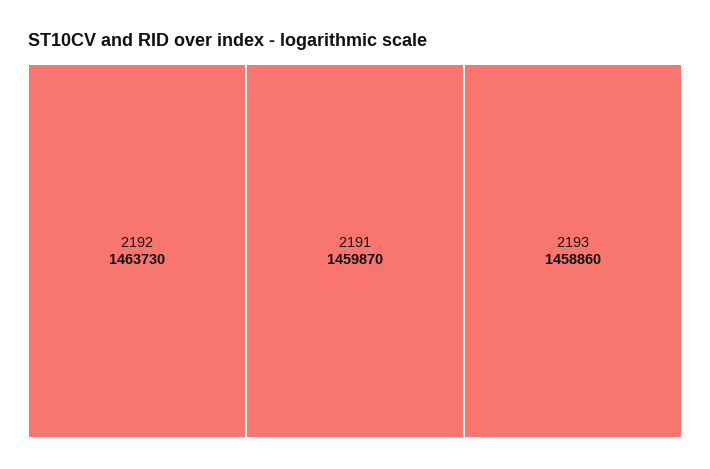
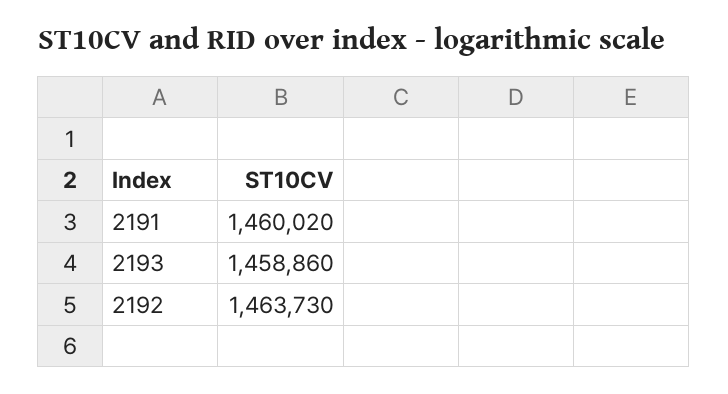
2191: 1459870 -> 1460020

